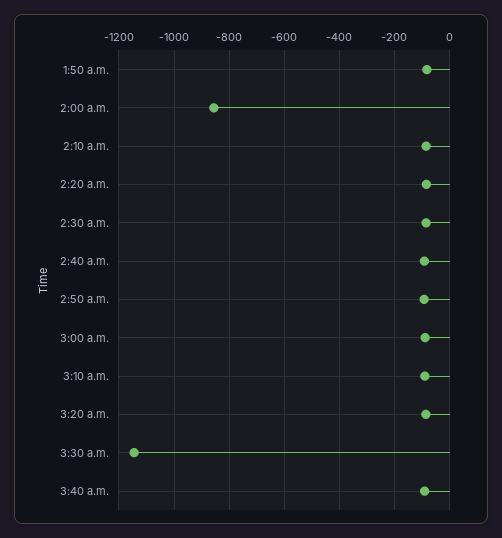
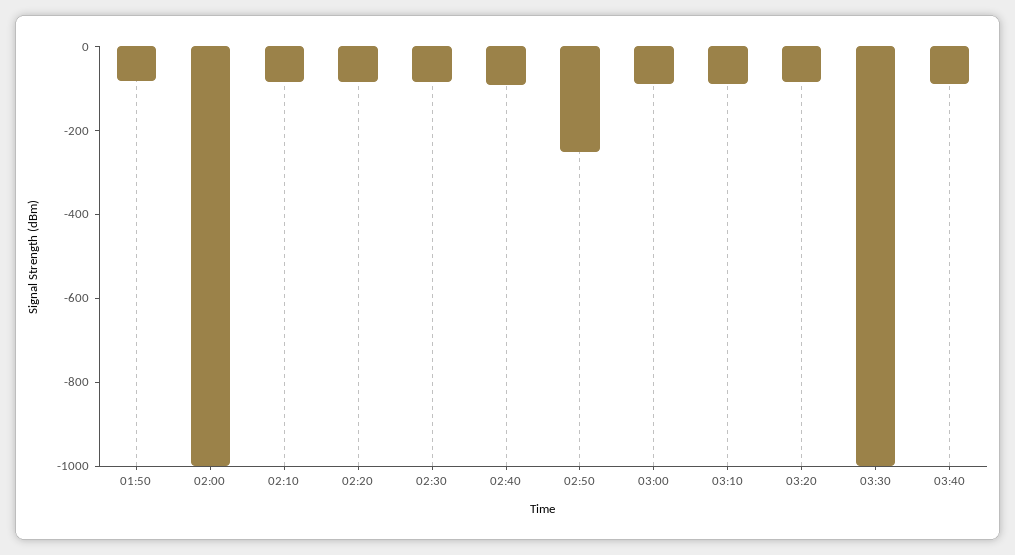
2:00 a.m.: -850 -> -1000
2:50 a.m.: -100 -> -250
3:30 a.m.: -1150 -> -1000

